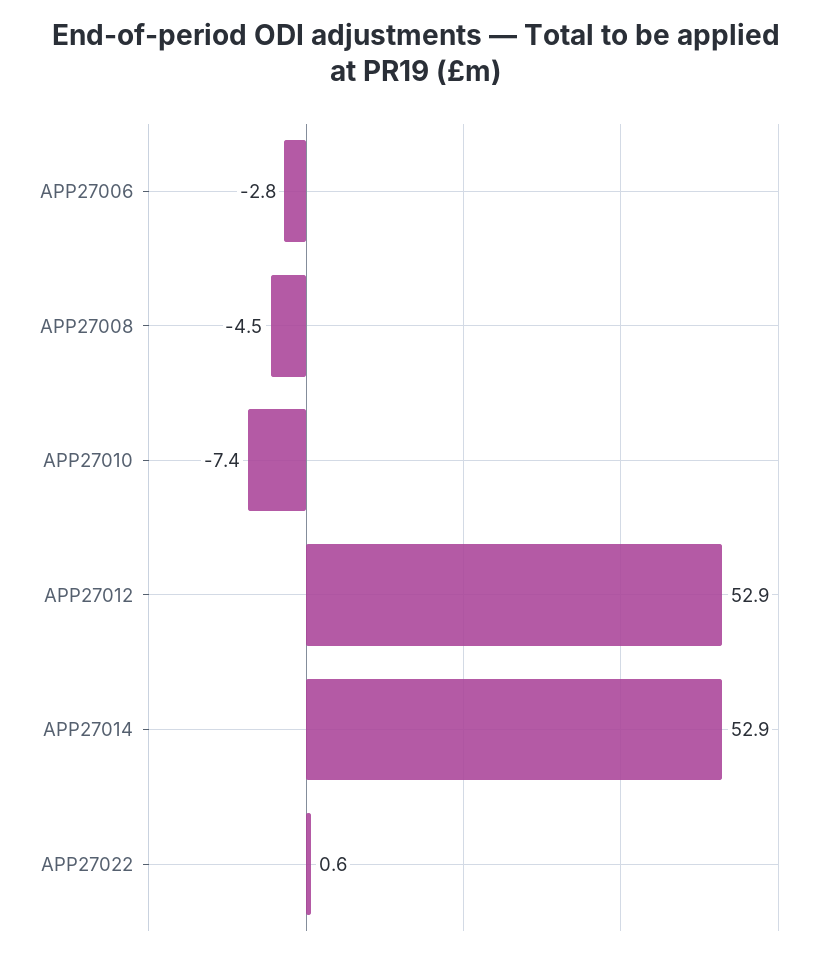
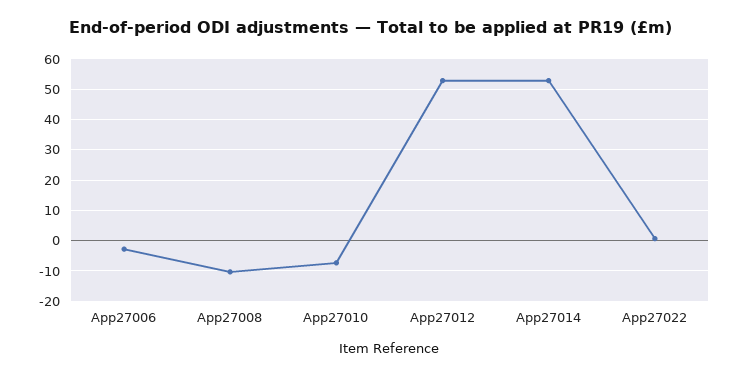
APP27008: -4.5 -> -10

